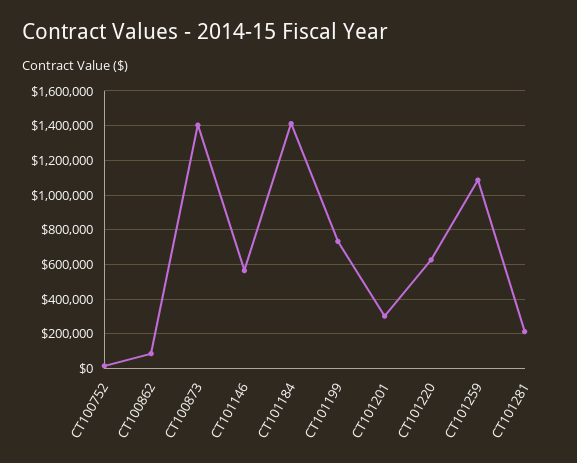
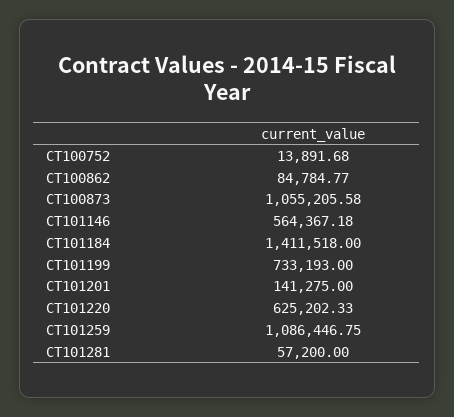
CT100873: 1400000 -> 1055205.58
CT101201: 300000 -> 141275
CT101281: 200000 -> 57200

